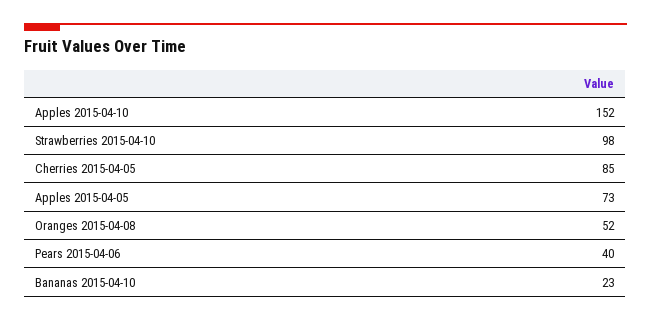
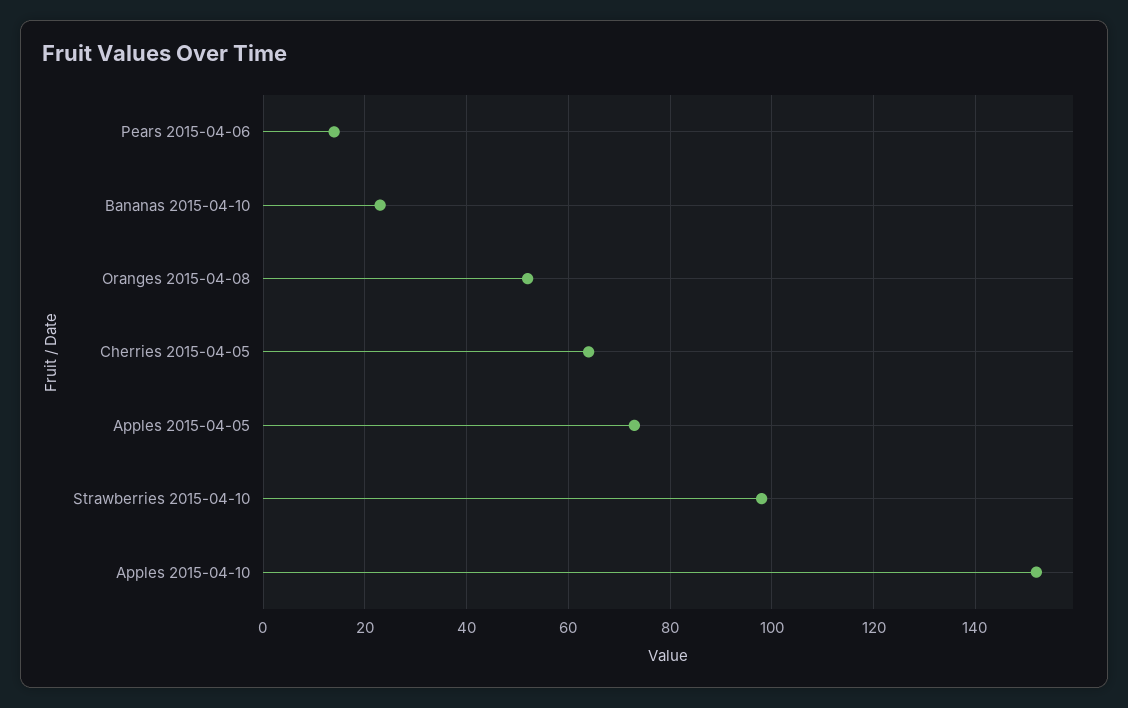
Cherries 2015-04-05: 85 -> 65
Pears 2015-04-06: 40 -> 15

